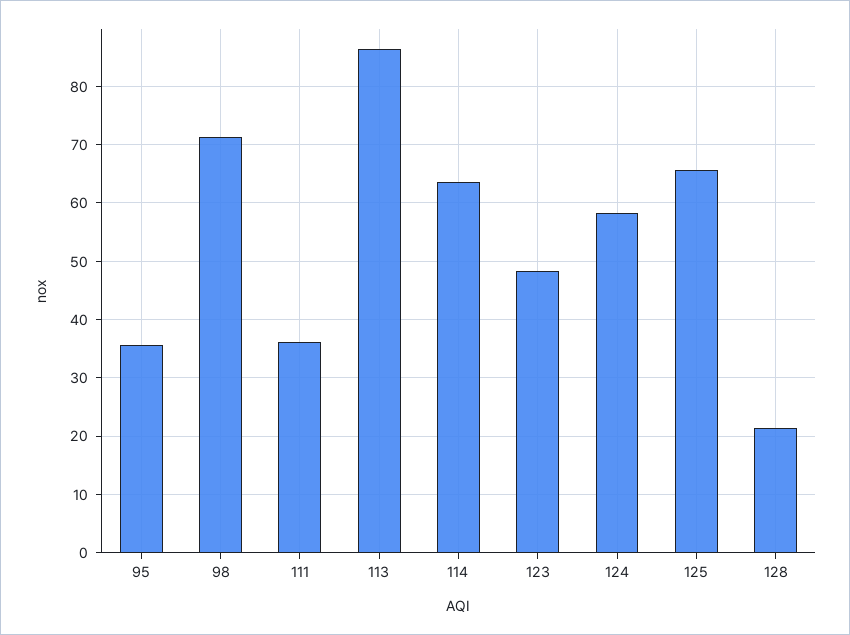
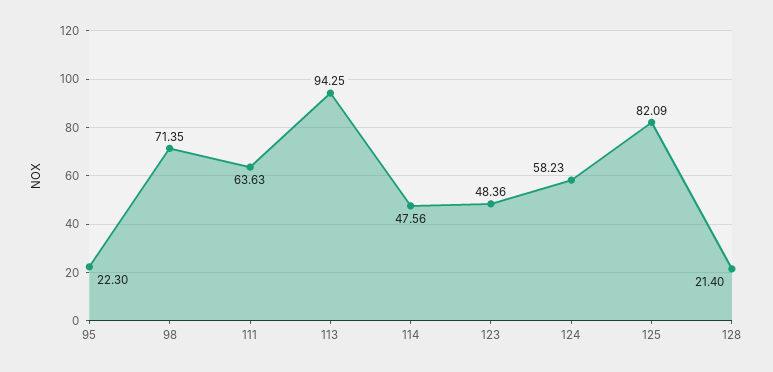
95: 36 -> 22.3
111: 36 -> 63.63
113: 86 -> 94.25
114: 64 -> 47.56
125: 66 -> 82.09

